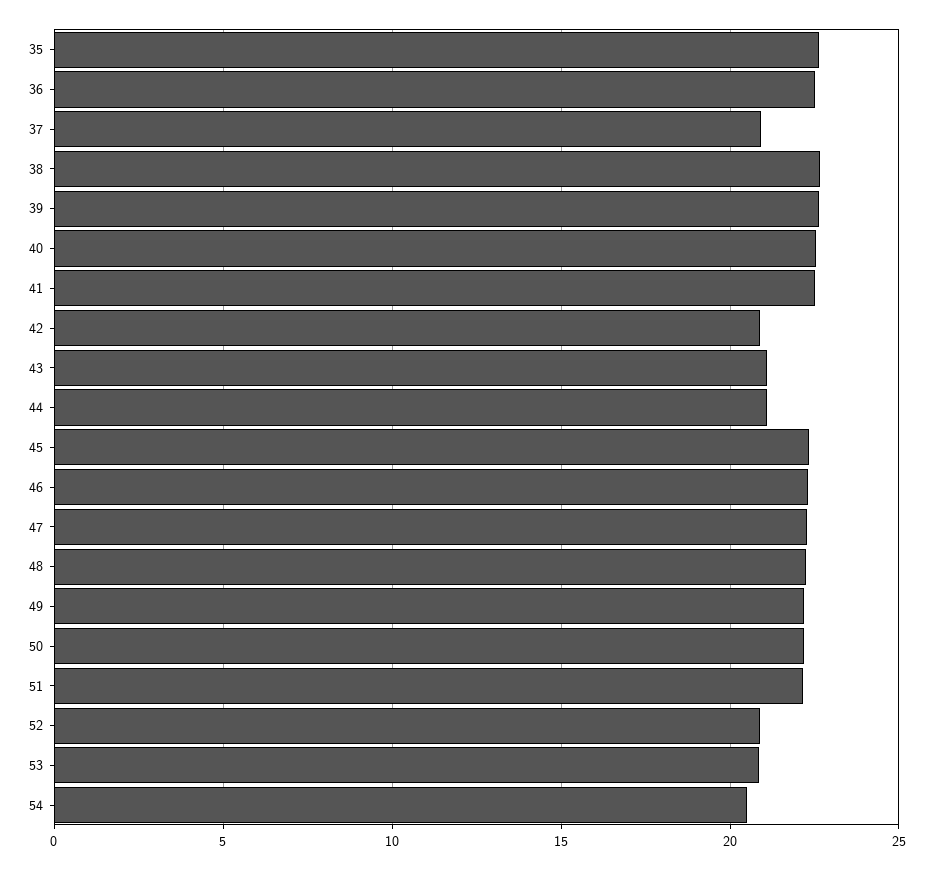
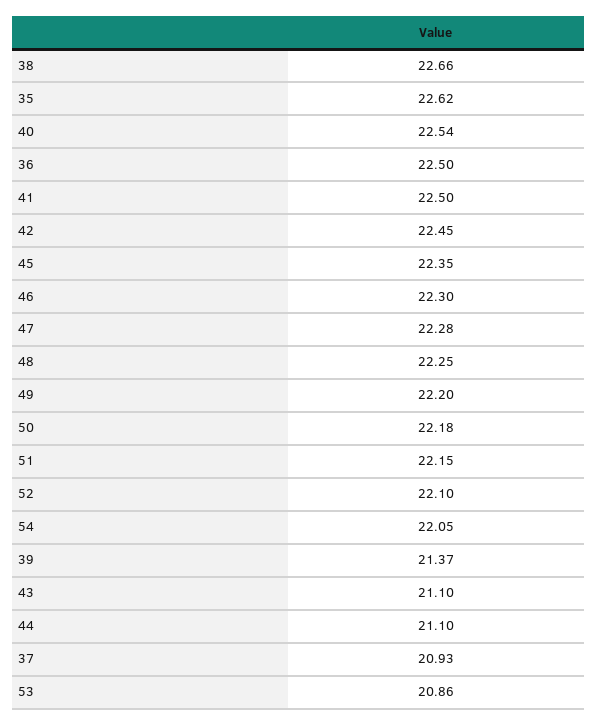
39: 22.5 -> 21.37
42: 21 -> 22.45
52: 21 -> 22.1
54: 20.5 -> 22.05

